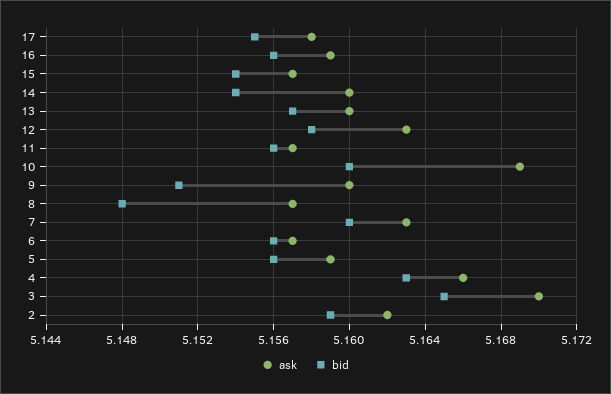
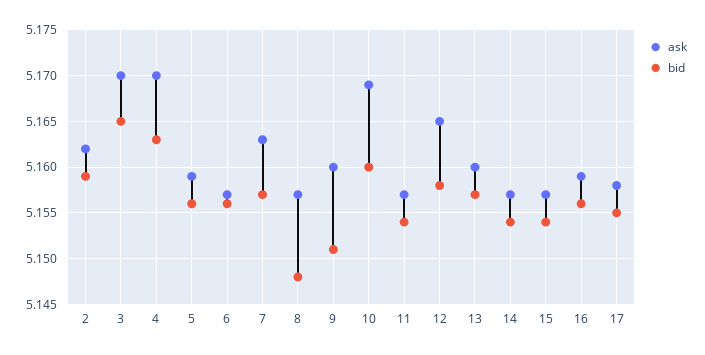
ask, 14: 5.16 -> 5.157
ask, 12: 5.163 -> 5.165
bid, 11: 5.156 -> 5.154
bid, 7: 5.16 -> 5.157
ask, 4: 5.166 -> 5.17

